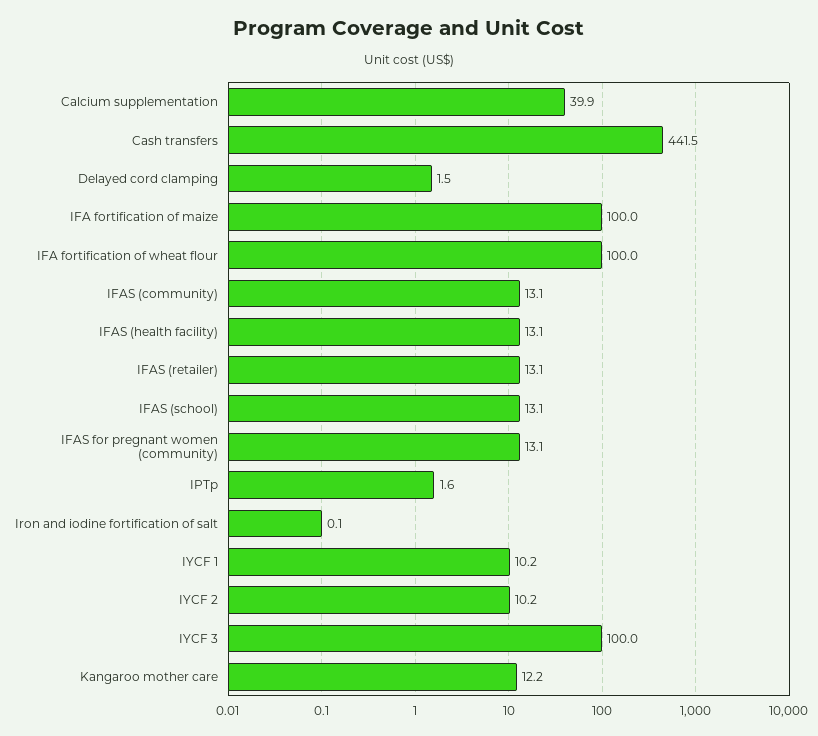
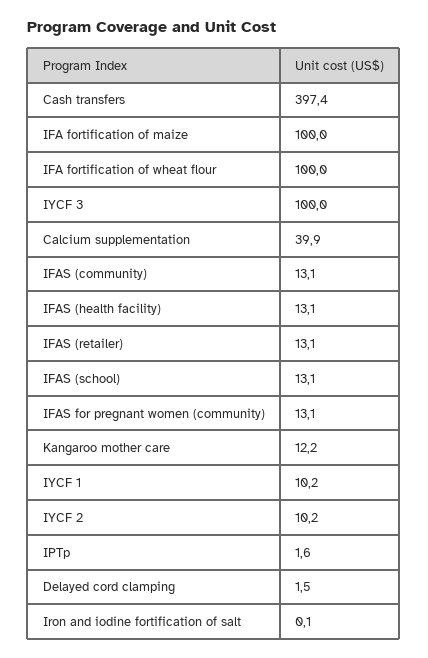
Cash transfers: 441.5 -> 397.4

